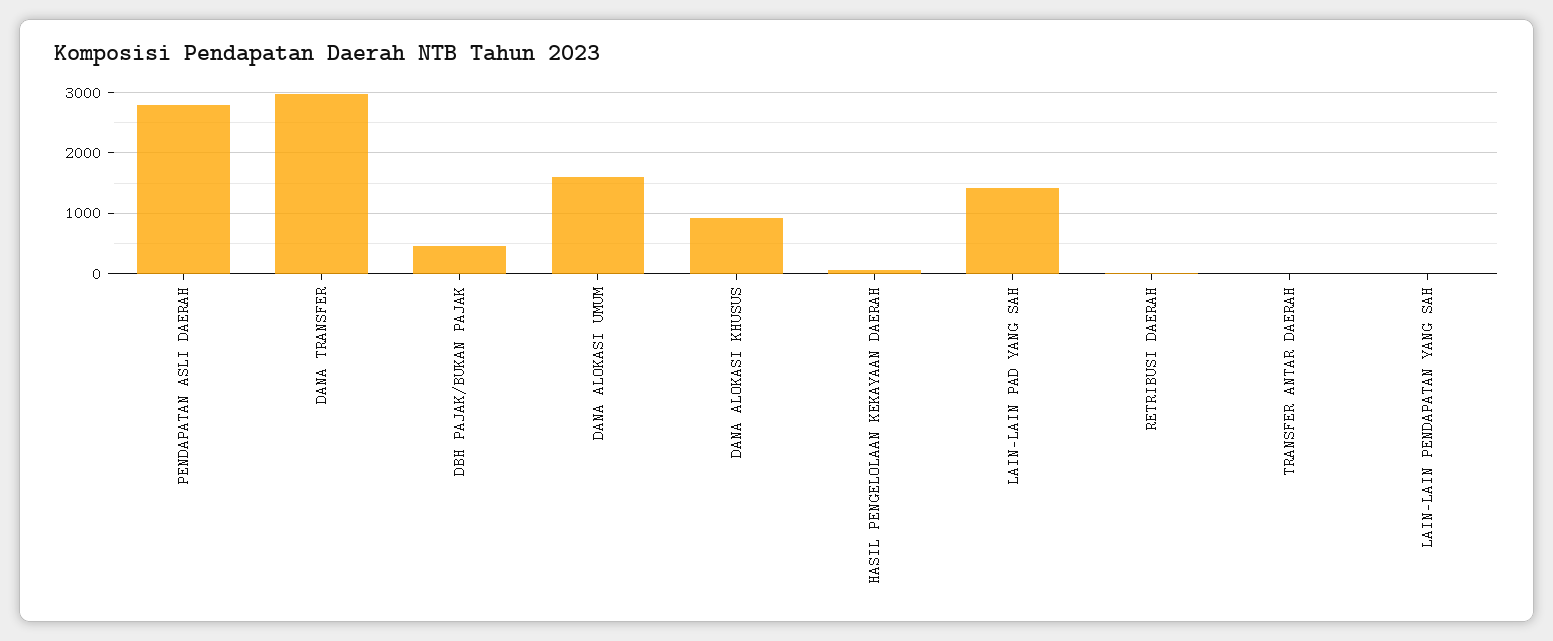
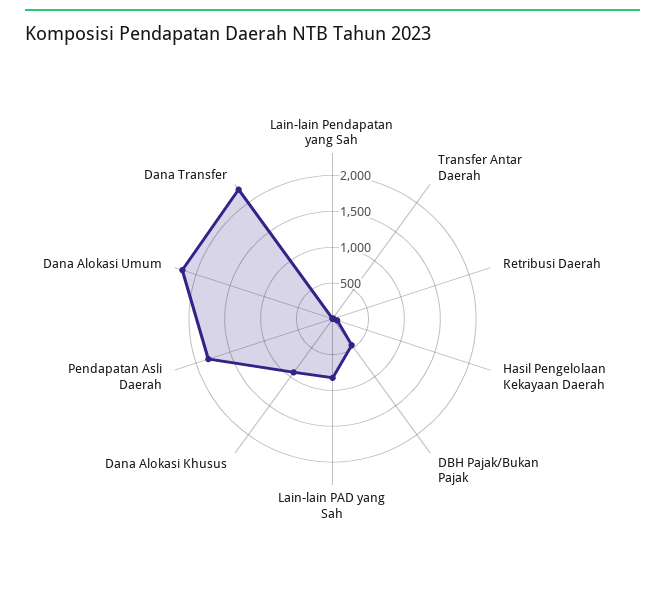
PENDAPATAN ASLI DAERAH: 2800 -> 1750
DANA TRANSFER: 3000 -> 2250
DANA ALOKASI UMUM: 1600 -> 2250
LAIN-LAIN PAD YANG SAH: 1400 -> 750

